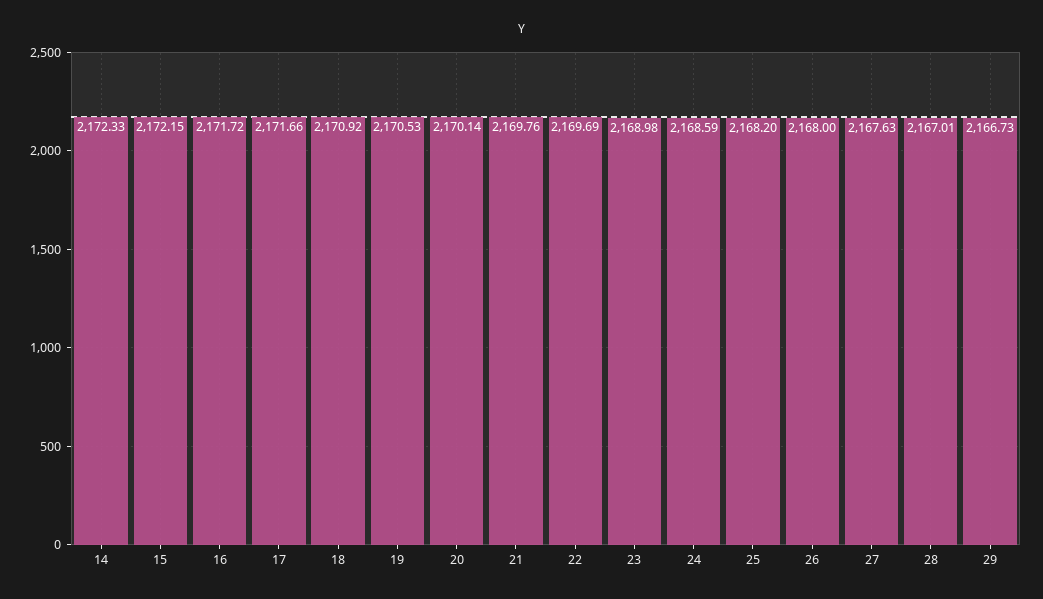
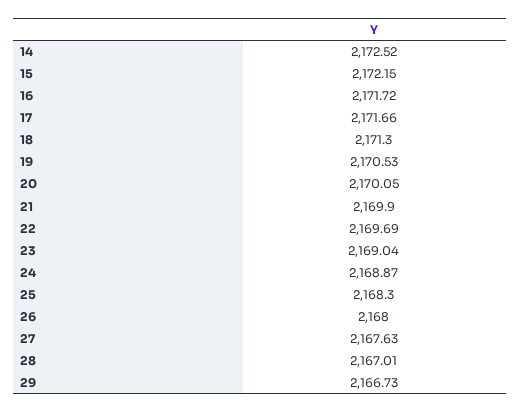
14: 2172.33 -> 2172.52
18: 2170.92 -> 2171.3
20: 2170.14 -> 2170.05
21: 2169.76 -> 2169.9
23: 2168.98 -> 2169.04
24: 2168.59 -> 2168.87
25: 2168.2 -> 2168.3

